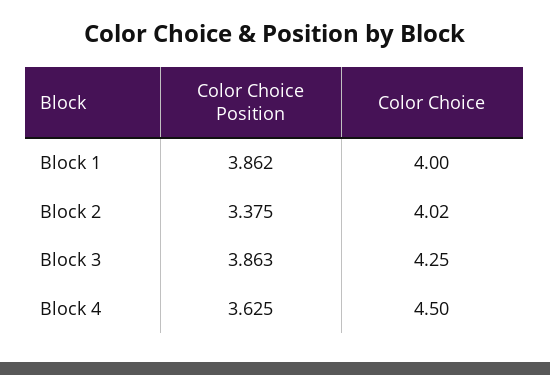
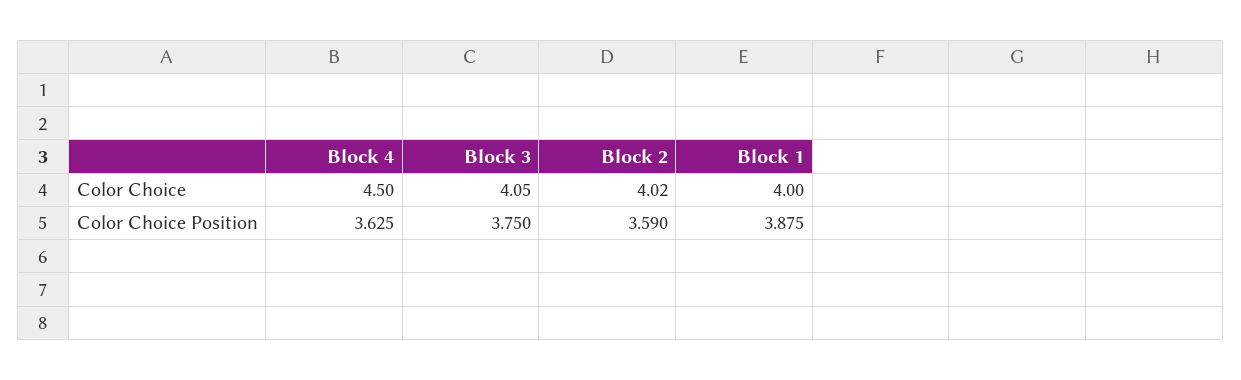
Color Choice Position, Block 1: 3.862 -> 3.875
Color Choice Position, Block 2: 3.375 -> 3.59
Color Choice Position, Block 3: 3.863 -> 3.75
Color Choice, Block 3: 4.25 -> 4.05

